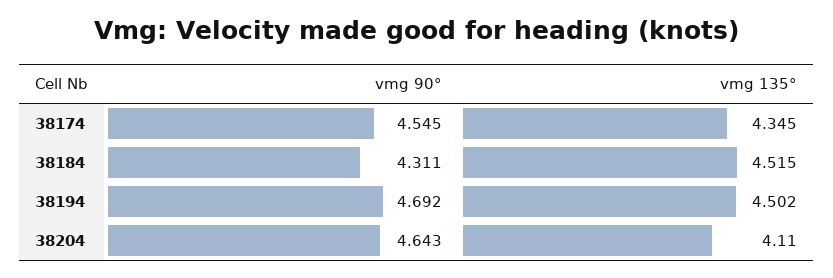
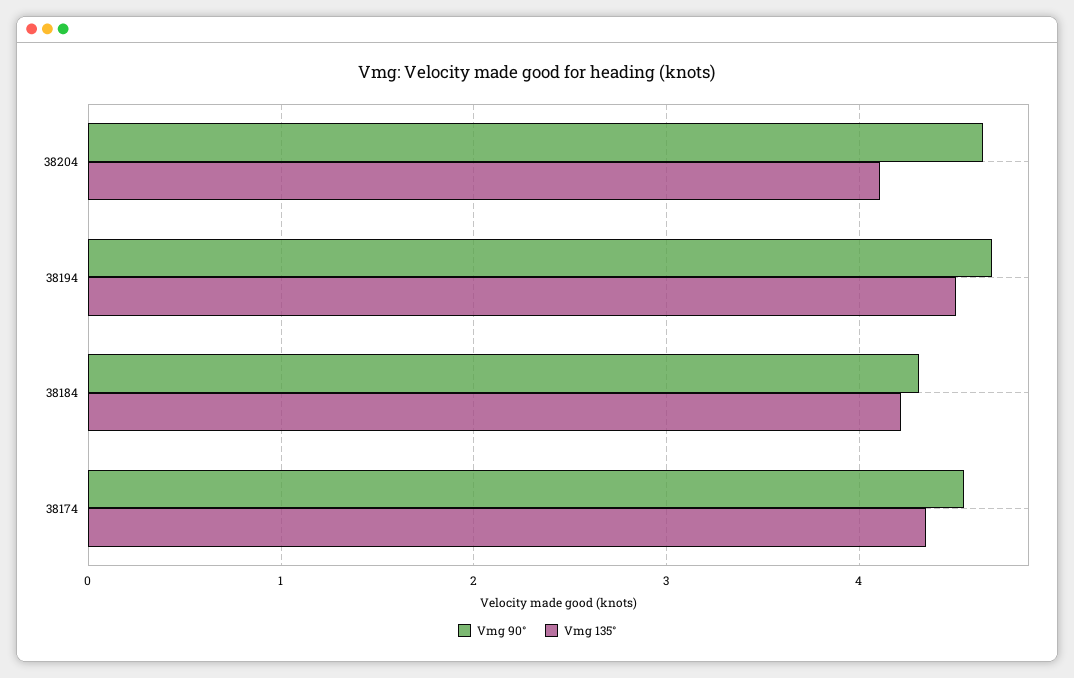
vmg 135°, 38184: 4.515 -> 4.2

